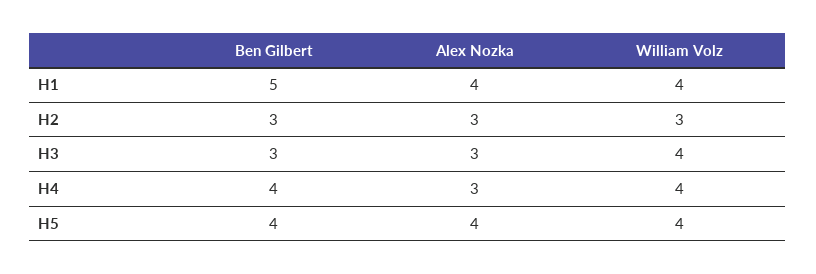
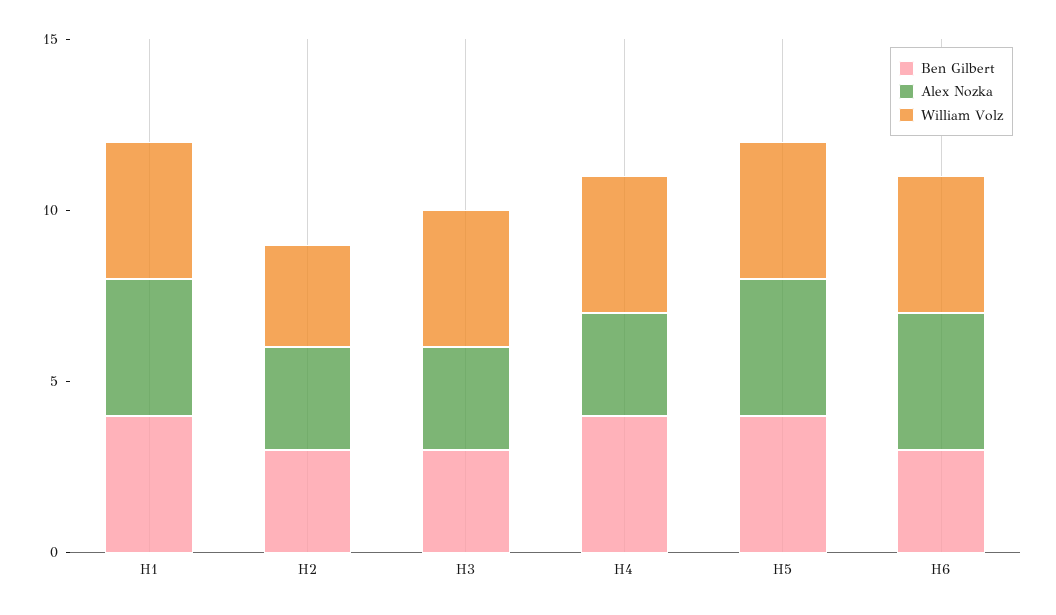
Ben Gilbert, H1: 5 -> 4
Ben Gilbert, H6: none -> 3
Alex Nozka, H6: none -> 4
William Volz, H6: none -> 4

